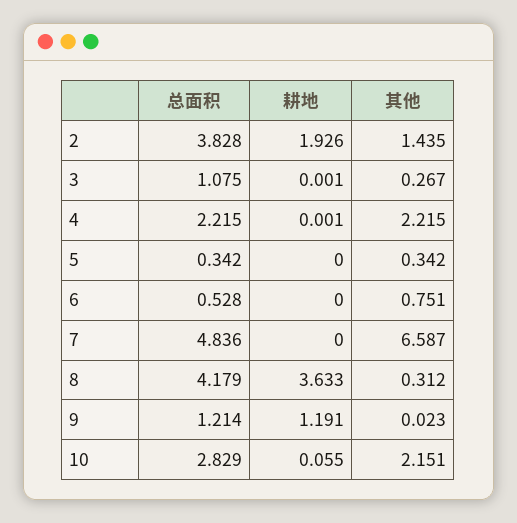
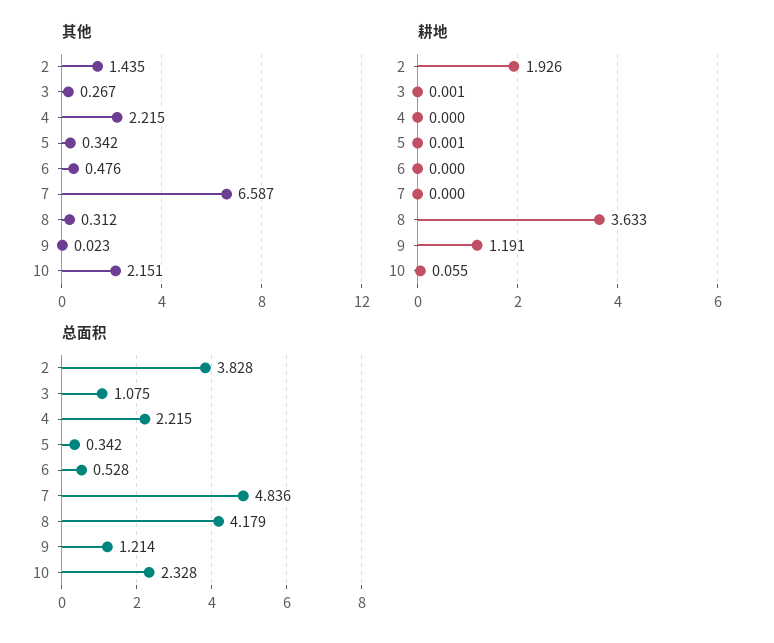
耕地, 4: 0.001 -> 0
耕地, 5: 0 -> 0.001
其他, 6: 0.751 -> 0.476
总面积, 10: 2.829 -> 2.328

